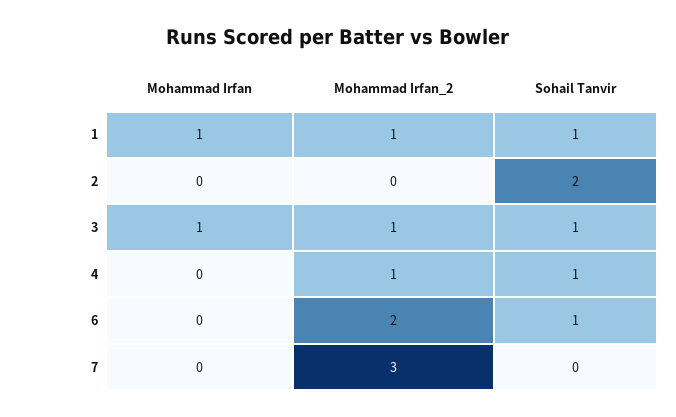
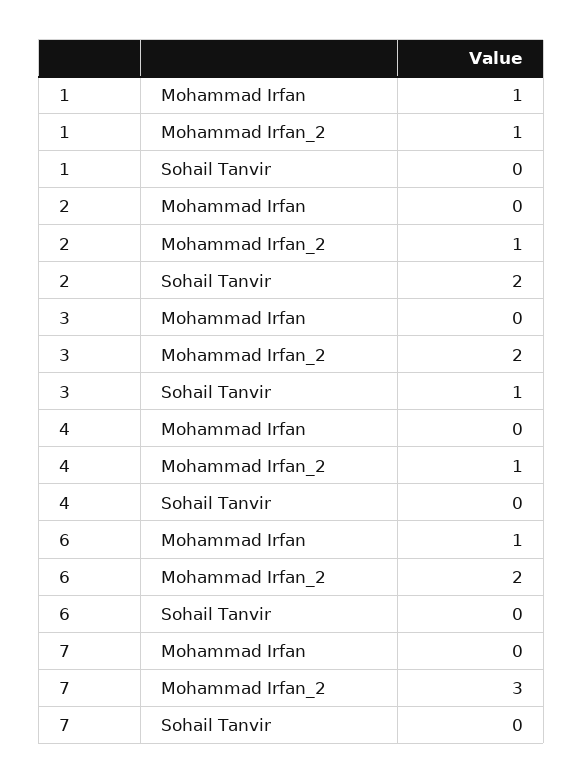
Sohail Tanvir, 1: 1 -> 0
Mohammad Irfan_2, 2: 0 -> 1
Mohammad Irfan, 3: 1 -> 0
Mohammad Irfan_2, 3: 1 -> 2
Sohail Tanvir, 4: 1 -> 0
Mohammad Irfan, 6: 0 -> 1
Sohail Tanvir, 6: 1 -> 0

